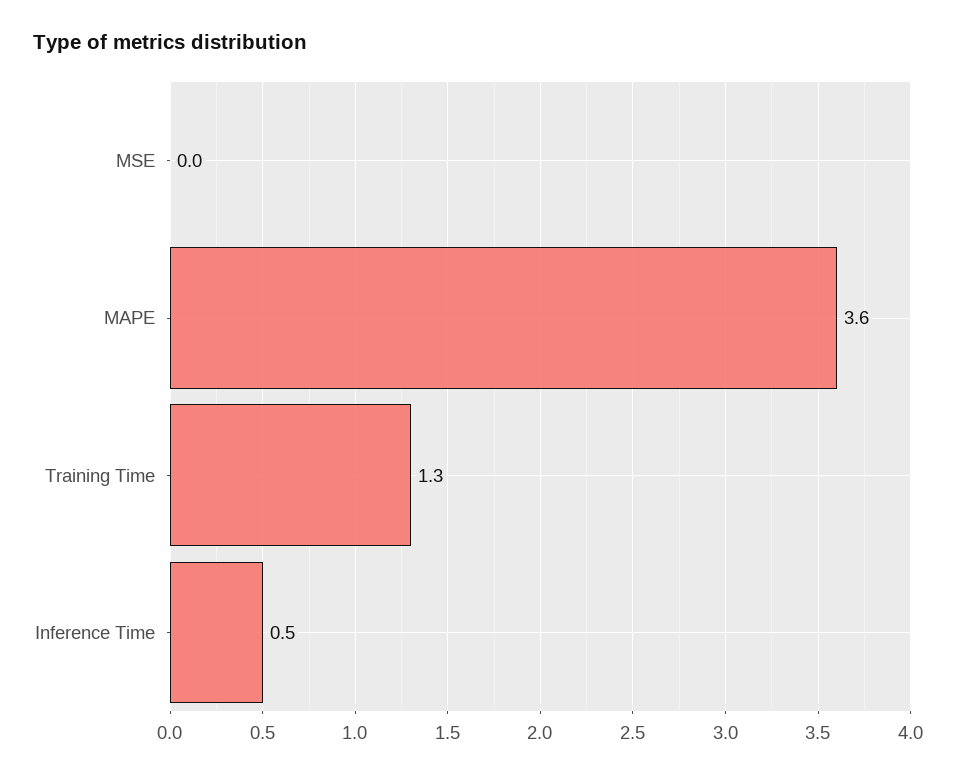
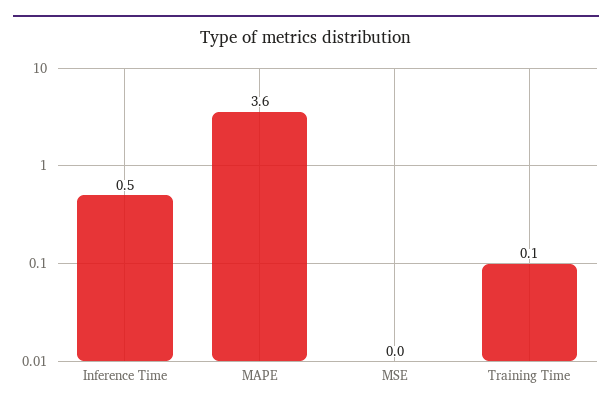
Training Time: 1.3 -> 0.1

